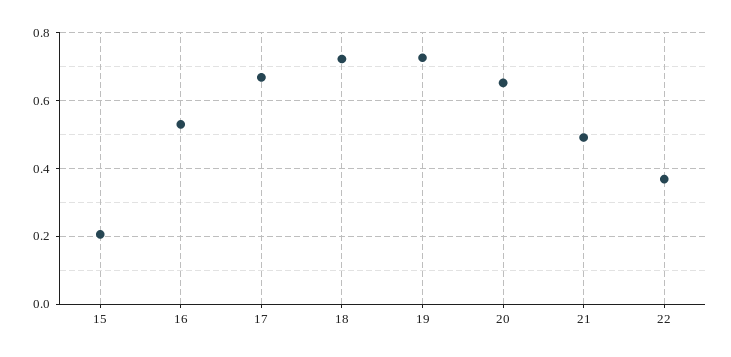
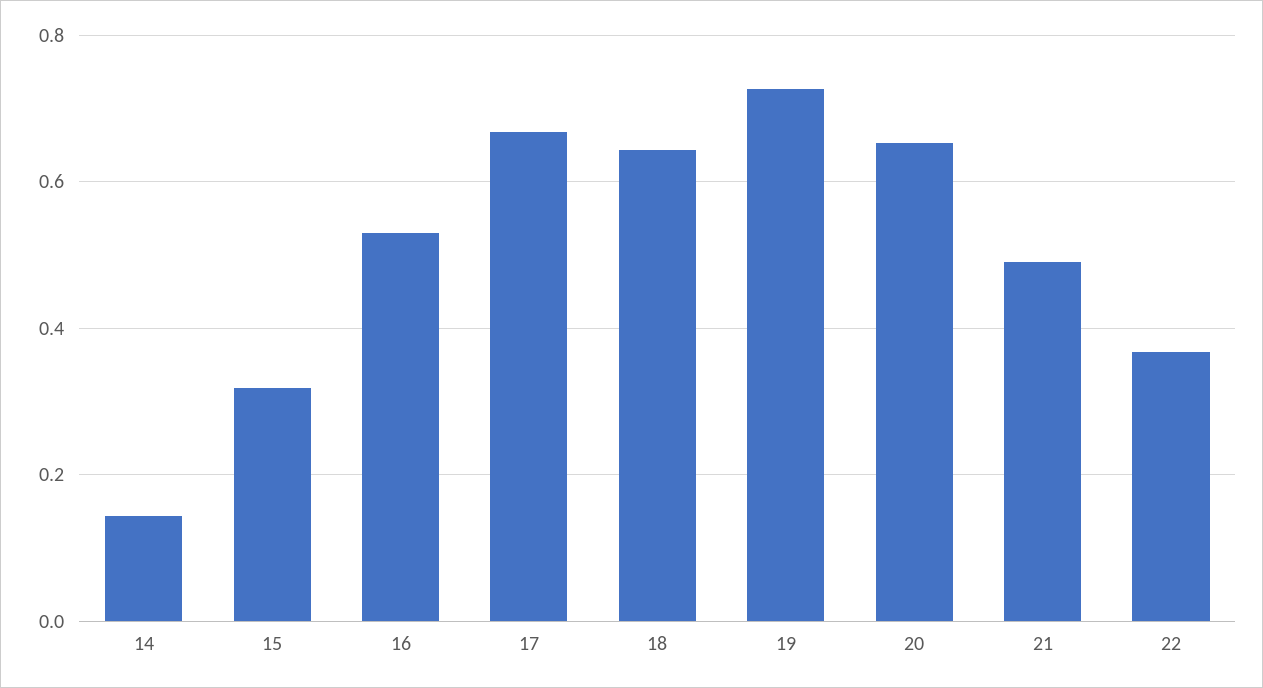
15: 0.2 -> 0.32
18: 0.72 -> 0.64
14: none -> 0.14

